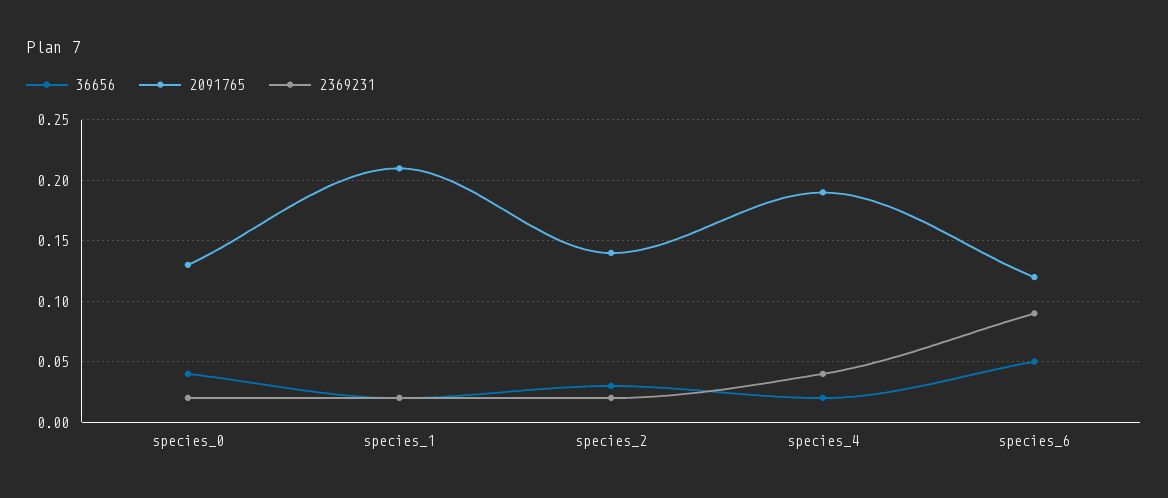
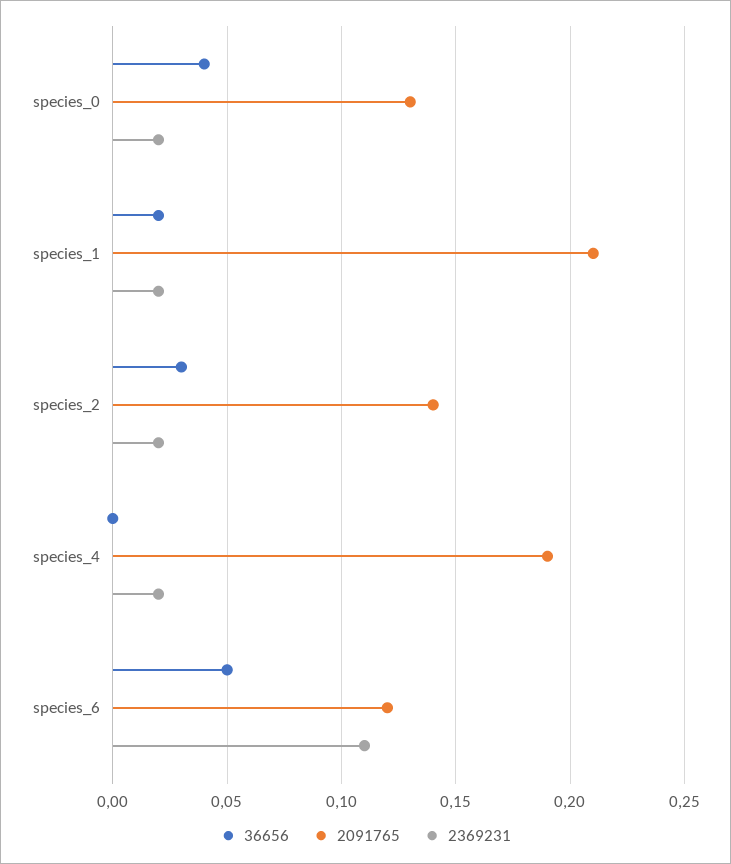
36656, species_4: 0.02 -> 0
2369231, species_4: 0.04 -> 0.02
2369231, species_6: 0.09 -> 0.11

